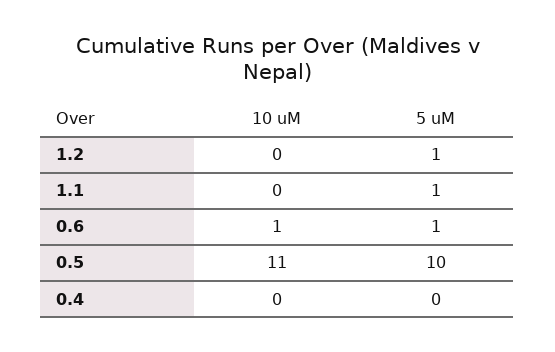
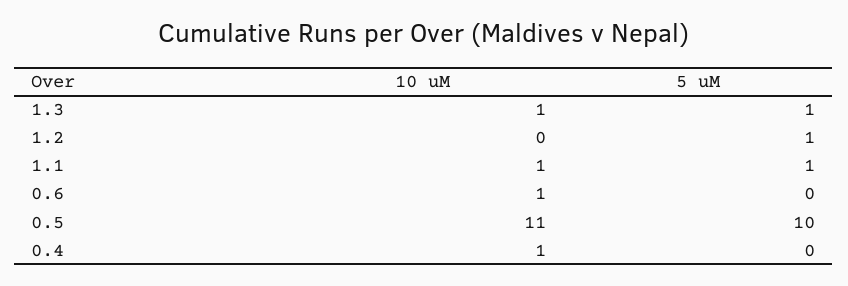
10 uM, 1.1: 0 -> 1
5 uM, 0.6: 1 -> 0
10 uM, 0.4: 0 -> 1
10 uM, 1.3: none -> 1
5 uM, 1.3: none -> 1

